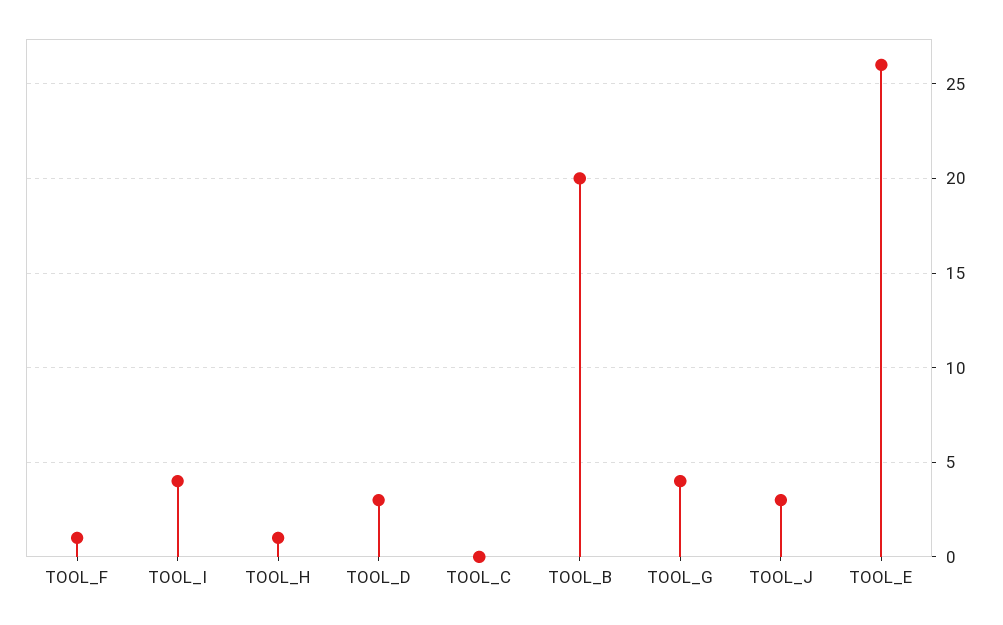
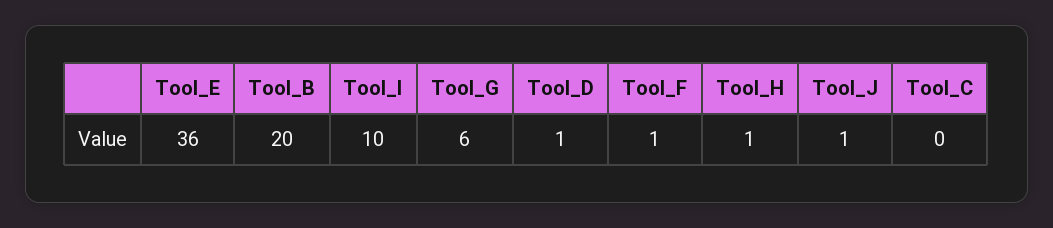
TOOL_I: 4 -> 10
TOOL_D: 3 -> 1
TOOL_G: 4 -> 6
TOOL_J: 3 -> 1
TOOL_E: 26 -> 36

